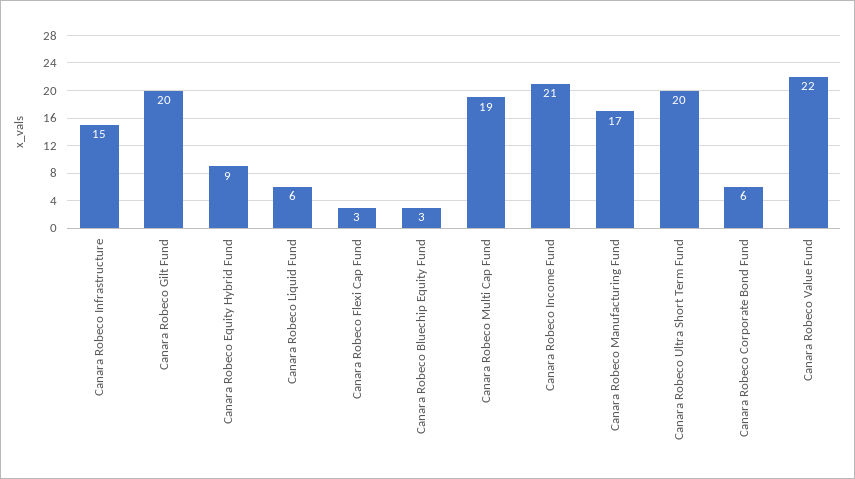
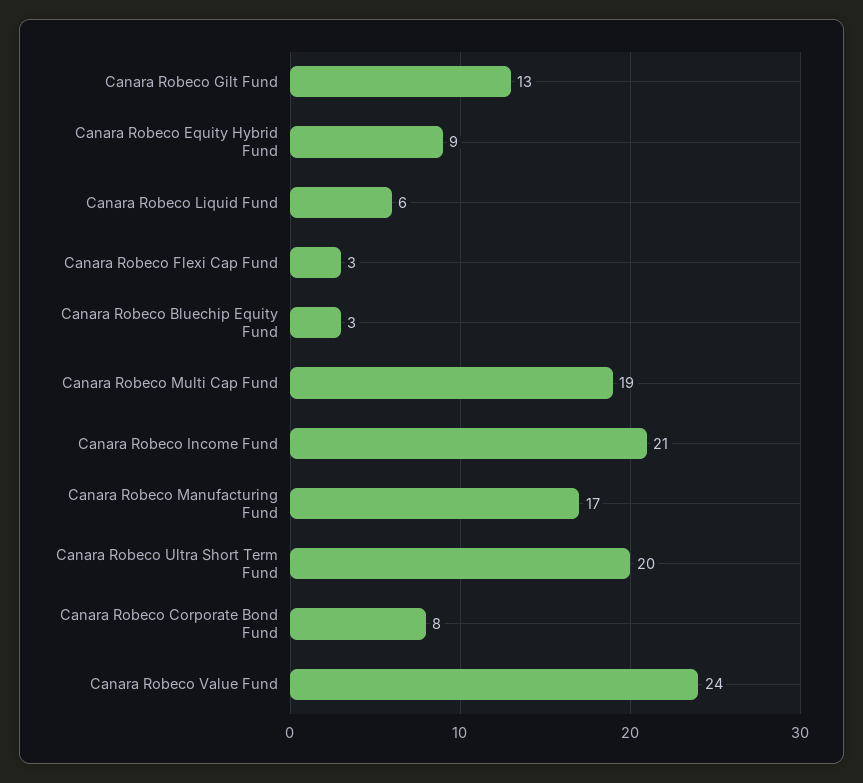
Canara Robeco Infrastructure: 15 -> none
Canara Robeco Gilt Fund: 20 -> 13
Canara Robeco Corporate Bond Fund: 6 -> 8
Canara Robeco Value Fund: 22 -> 24

